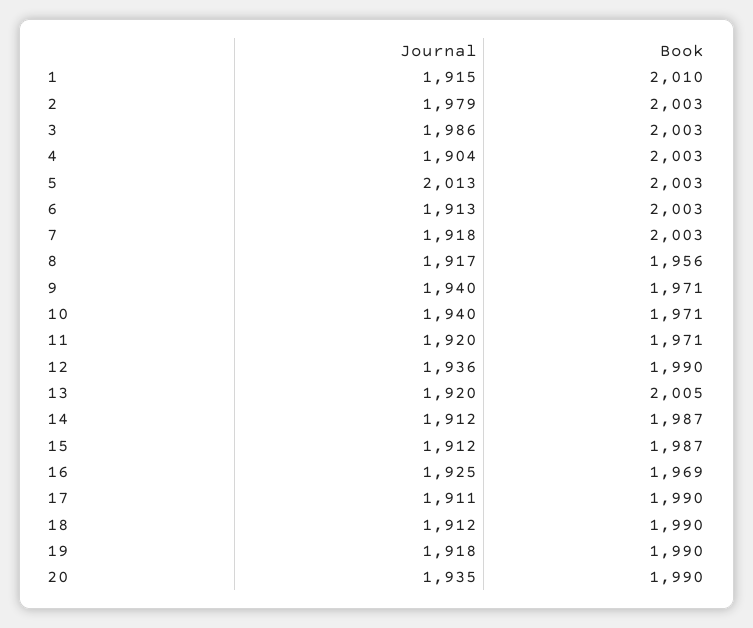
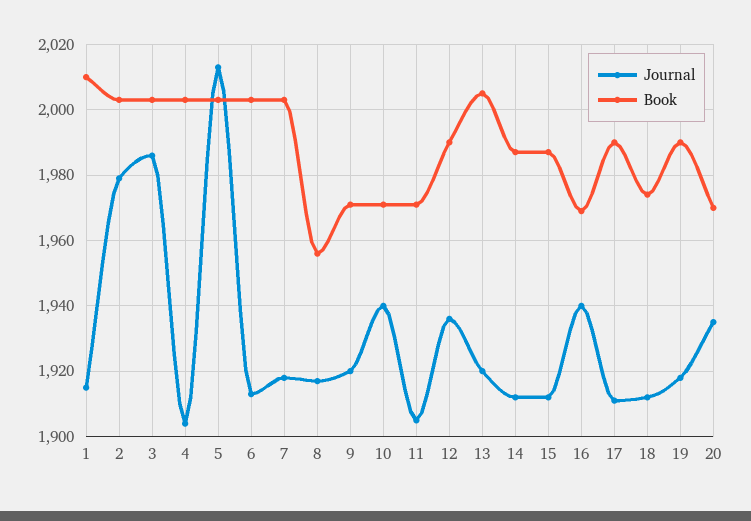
Journal, 9: 1940 -> 1920
Journal, 11: 1920 -> 1905
Journal, 16: 1925 -> 1940
Book, 18: 1990 -> 1975
Book, 20: 1990 -> 1970

